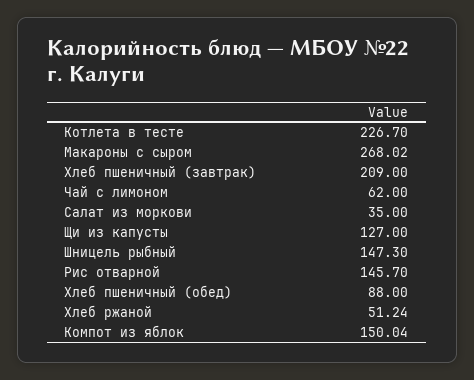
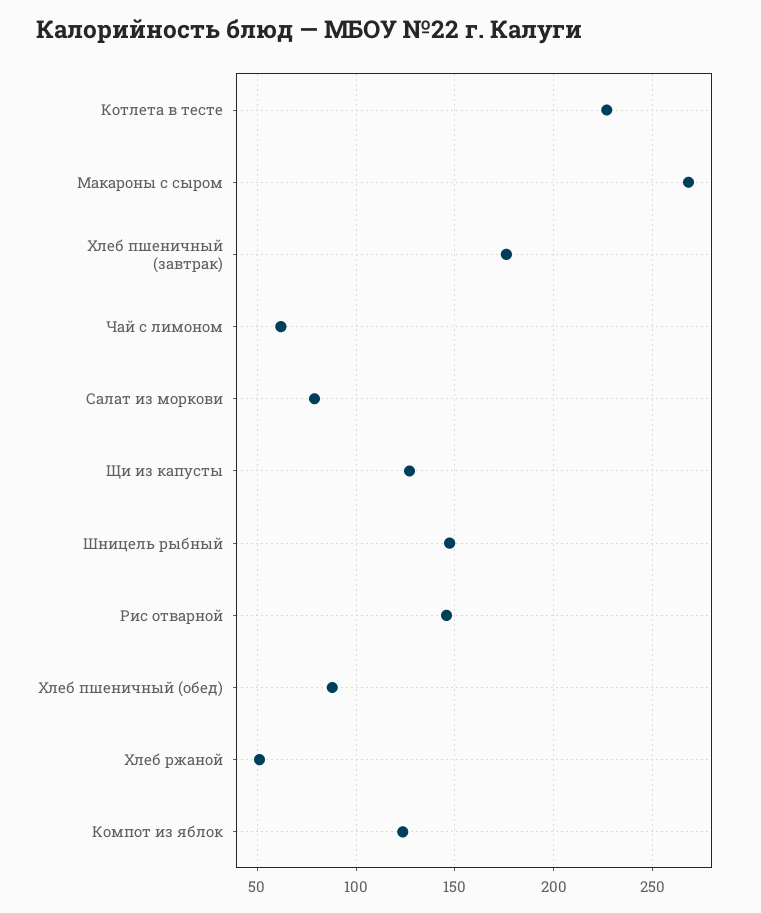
Хлеб пшеничный (завтрак): 209 -> 175
Салат из моркови: 35 -> 80
Компот из яблок: 150.04 -> 125

